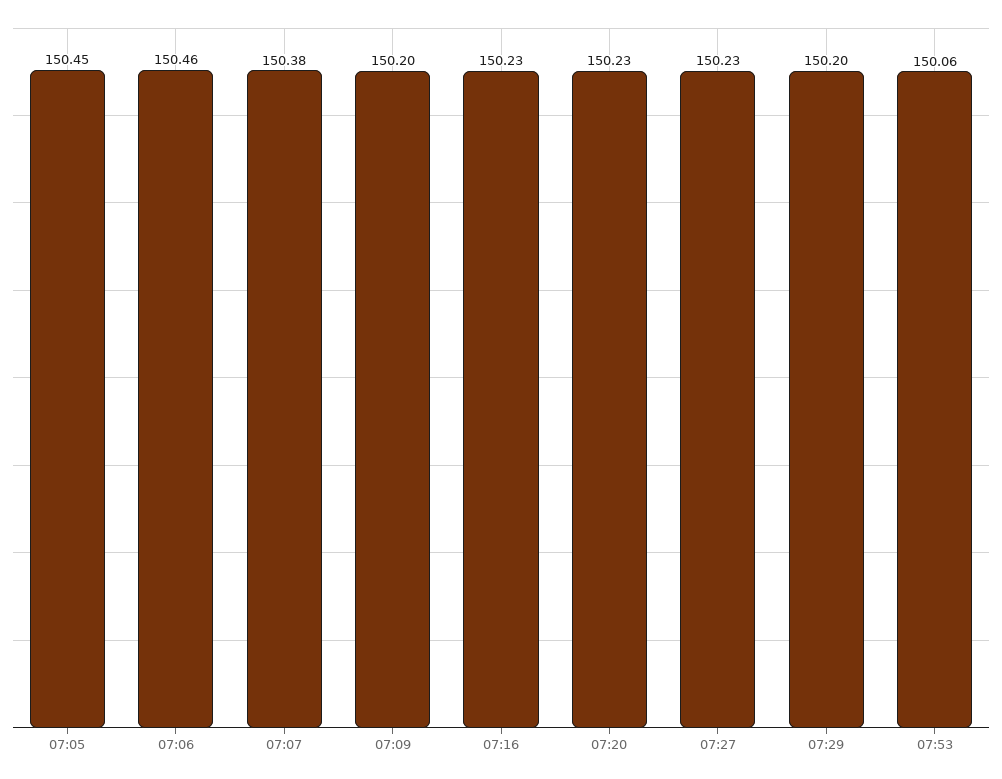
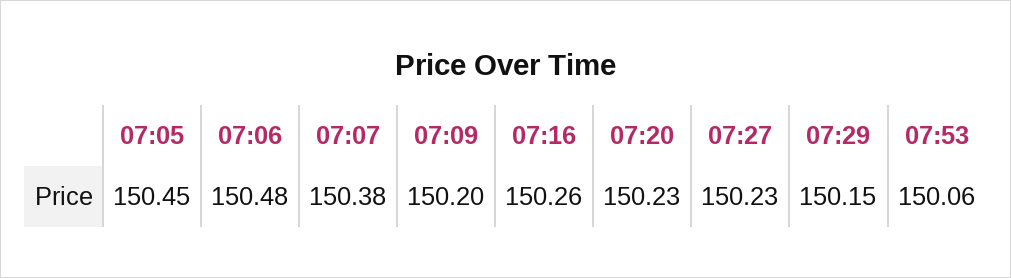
07:06: 150.46 -> 150.48
07:16: 150.23 -> 150.26
07:29: 150.2 -> 150.15

